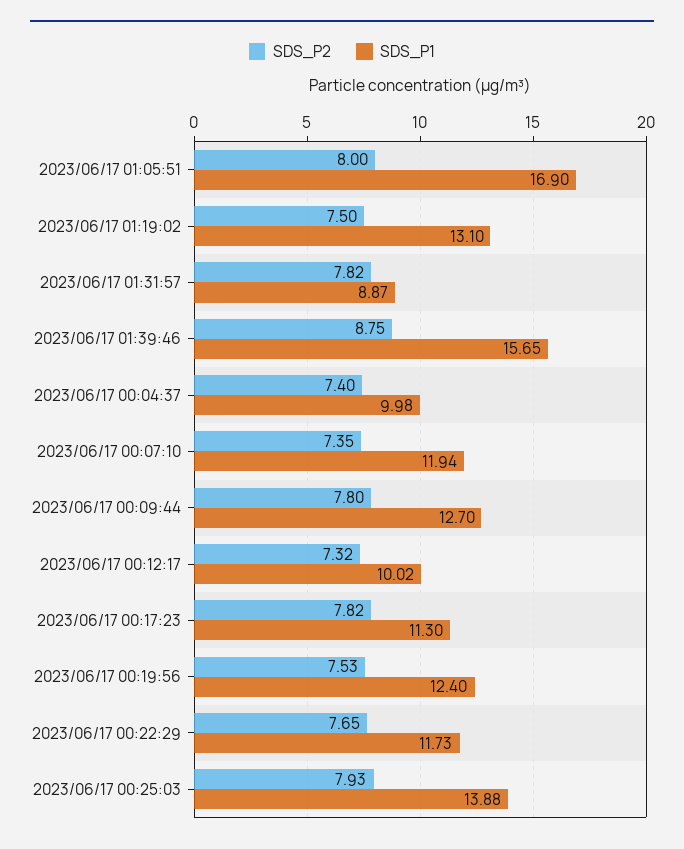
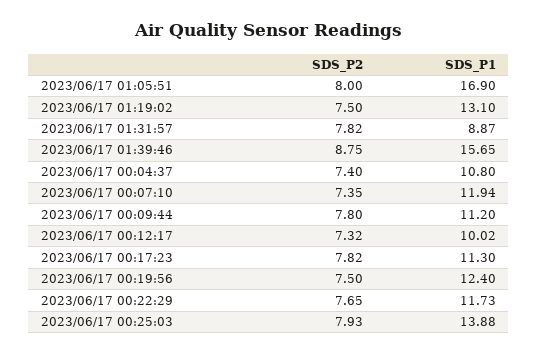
SDS_P1, 2023/06/17 00:04:37: 9.98 -> 10.8
SDS_P1, 2023/06/17 00:09:44: 12.7 -> 11.2
SDS_P2, 2023/06/17 00:19:56: 7.53 -> 7.5

